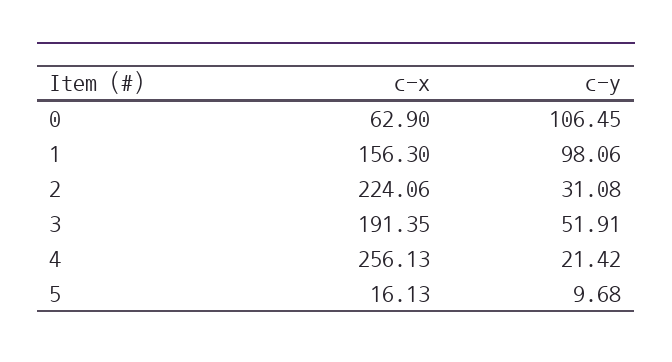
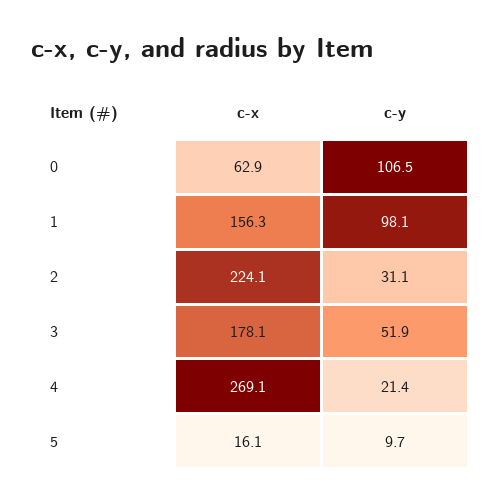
c-x, 3: 191.35 -> 178.1
c-x, 4: 256.13 -> 269.1

